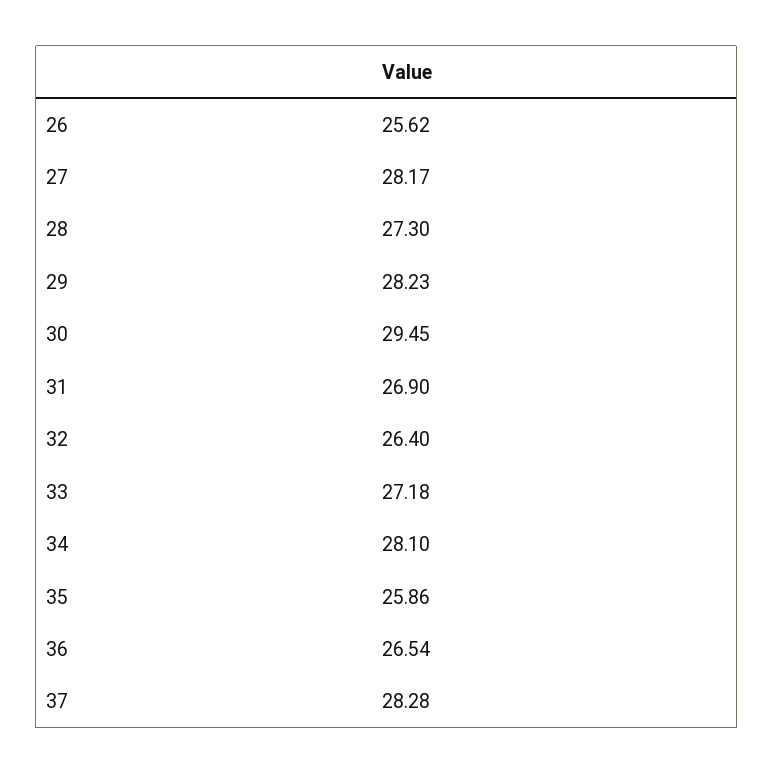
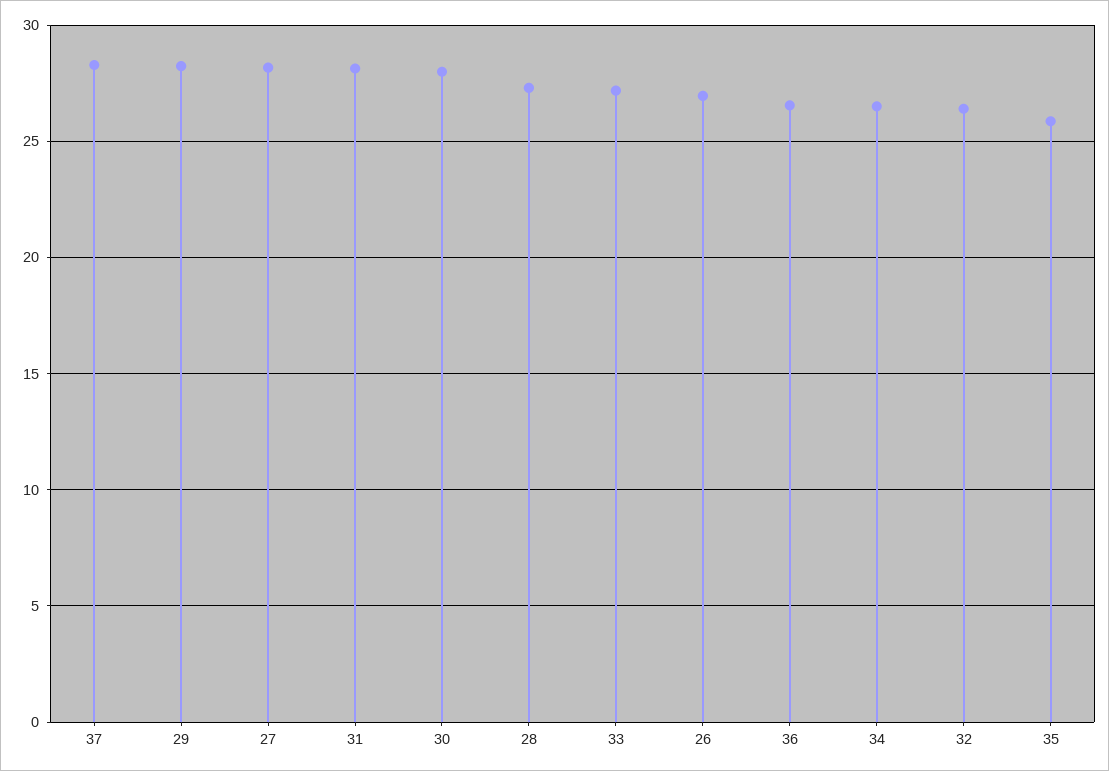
26: 25.62 -> 27
30: 29.45 -> 28
31: 26.9 -> 28
34: 28.1 -> 26.5

